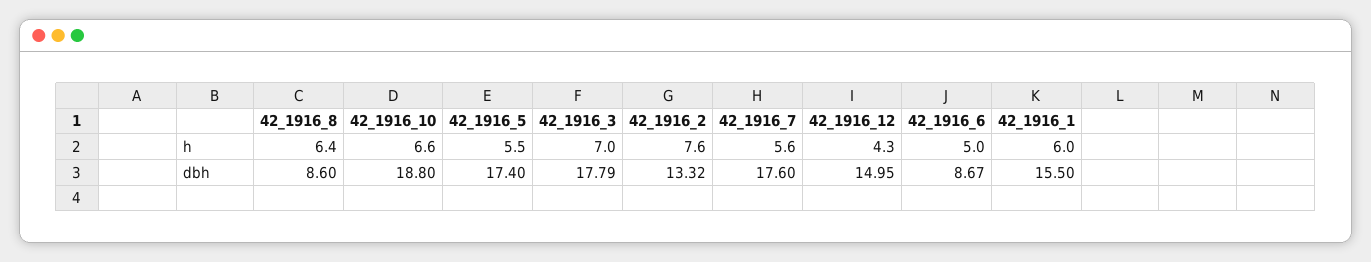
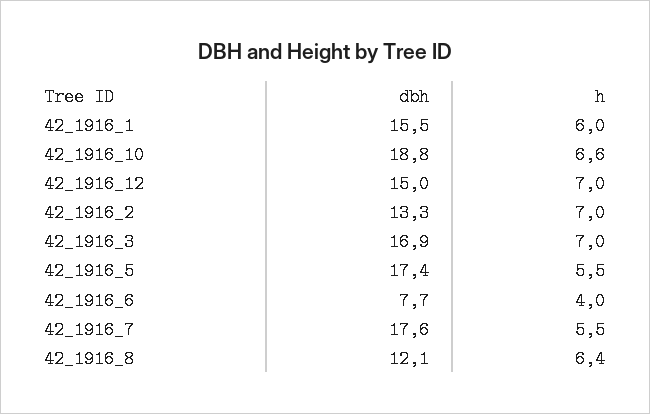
42_1916_2, h: 7.6 -> 7
42_1916_7, h: 5.6 -> 5.5
42_1916_12, h: 4.3 -> 7
42_1916_6, h: 5 -> 4
42_1916_8, dbh: 8.6 -> 12.1
42_1916_3, dbh: 17.79 -> 16.9
42_1916_6, dbh: 8.67 -> 7.7

